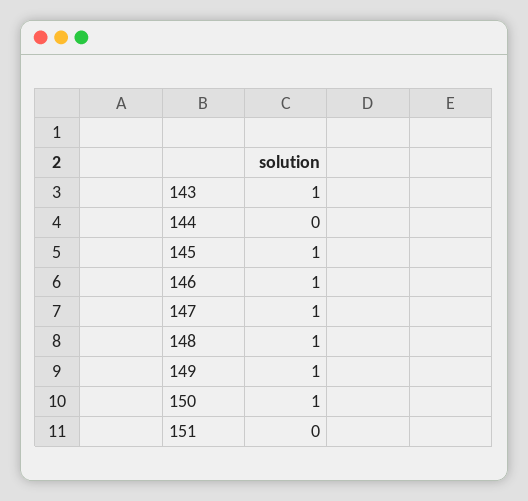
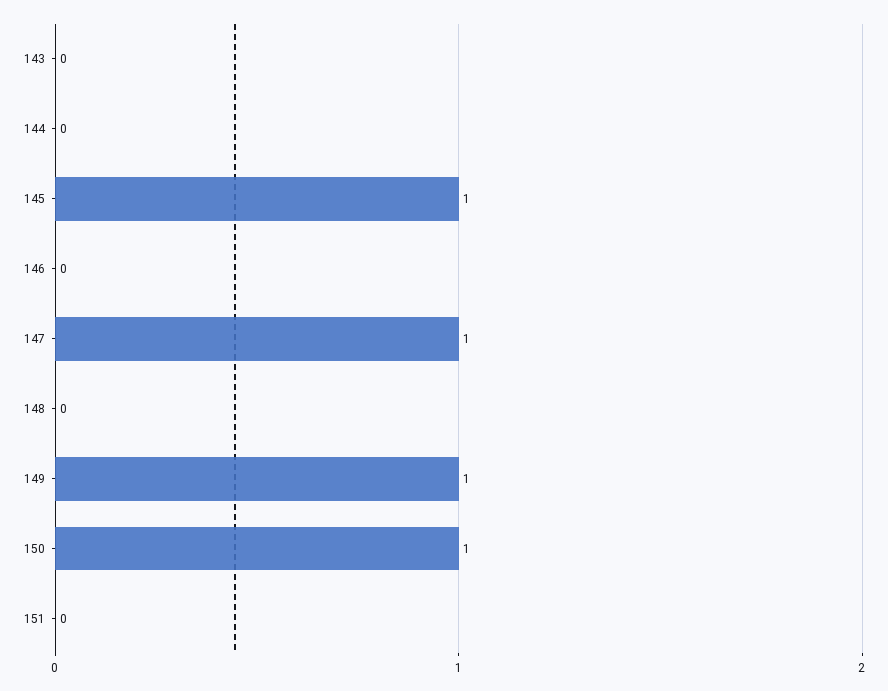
143: 1 -> 0
146: 1 -> 0
148: 1 -> 0

